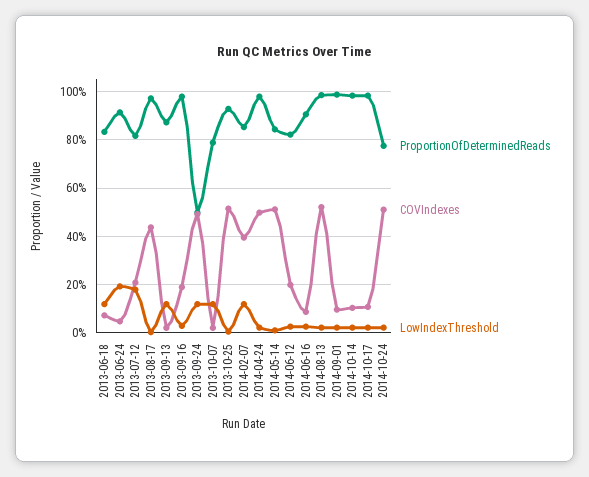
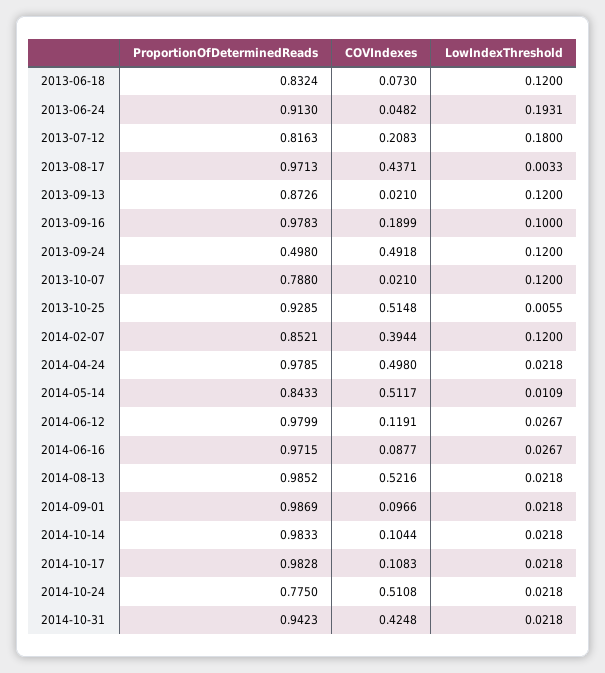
LowIndexThreshold, 2013-09-16: 0.025 -> 0.1
ProportionOfDeterminedReads, 2014-06-12: 0.825 -> 0.9799
COVIndexes, 2014-06-12: 0.2 -> 0.1191
ProportionOfDeterminedReads, 2014-06-16: 0.9 -> 0.9715
ProportionOfDeterminedReads, 2014-10-31: none -> 0.9423
COVIndexes, 2014-10-31: none -> 0.4248
LowIndexThreshold, 2014-10-31: none -> 0.0218

